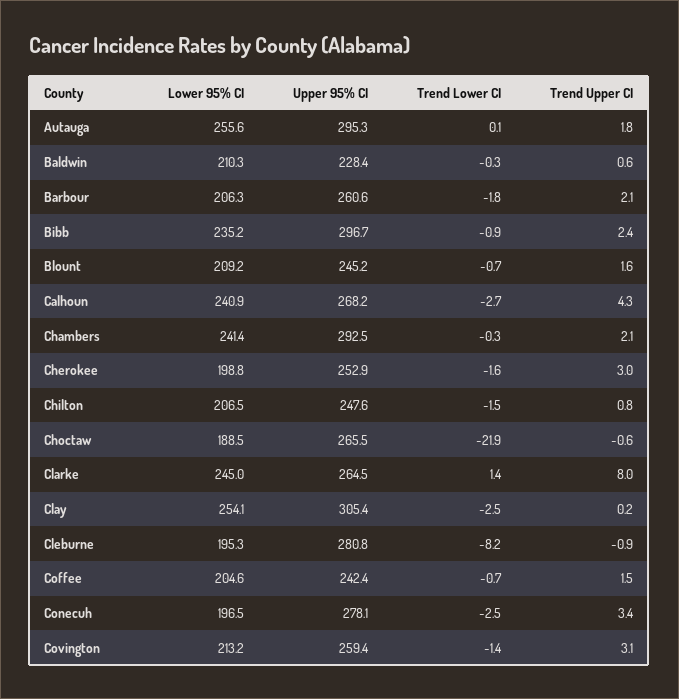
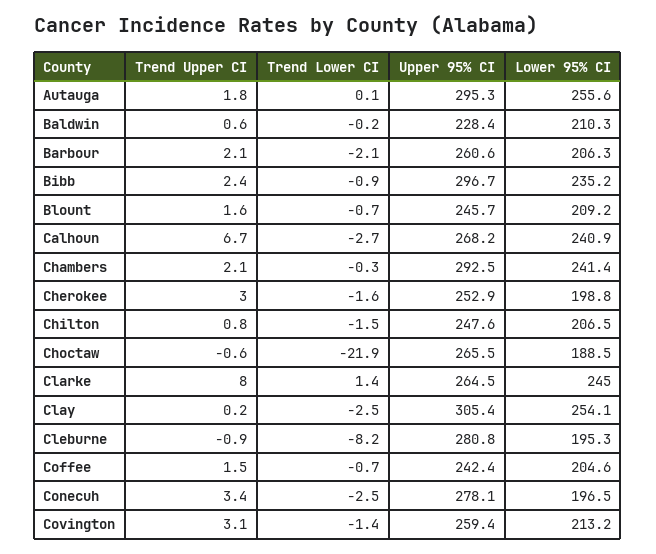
Trend Lower CI, Baldwin: -0.3 -> -0.2
Trend Lower CI, Barbour: -1.8 -> -2.1
Upper 95% CI, Blount: 245.2 -> 245.7
Trend Upper CI, Calhoun: 4.3 -> 6.7

